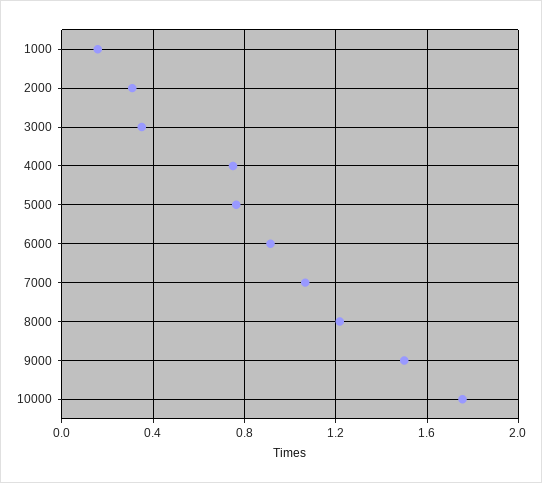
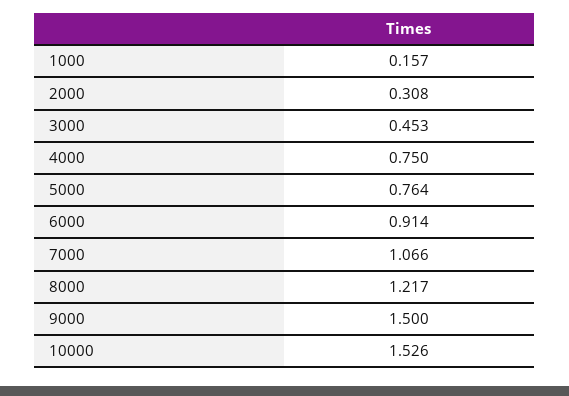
3000: 0.35 -> 0.453
10000: 1.75 -> 1.526

